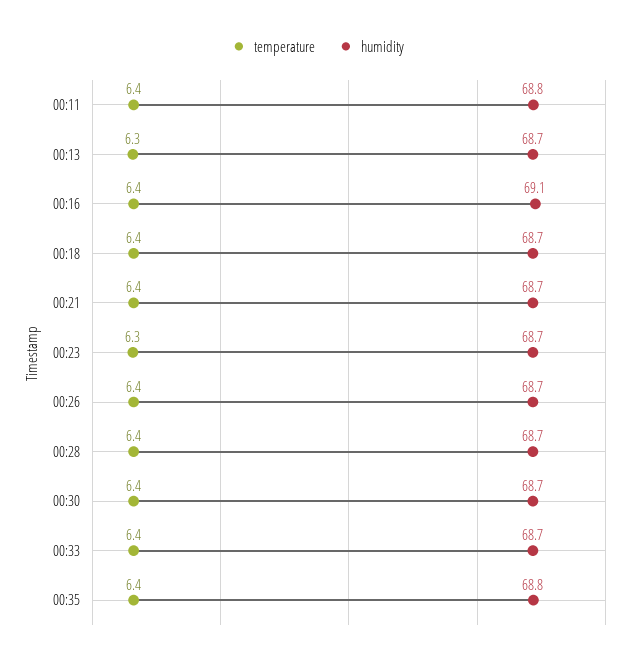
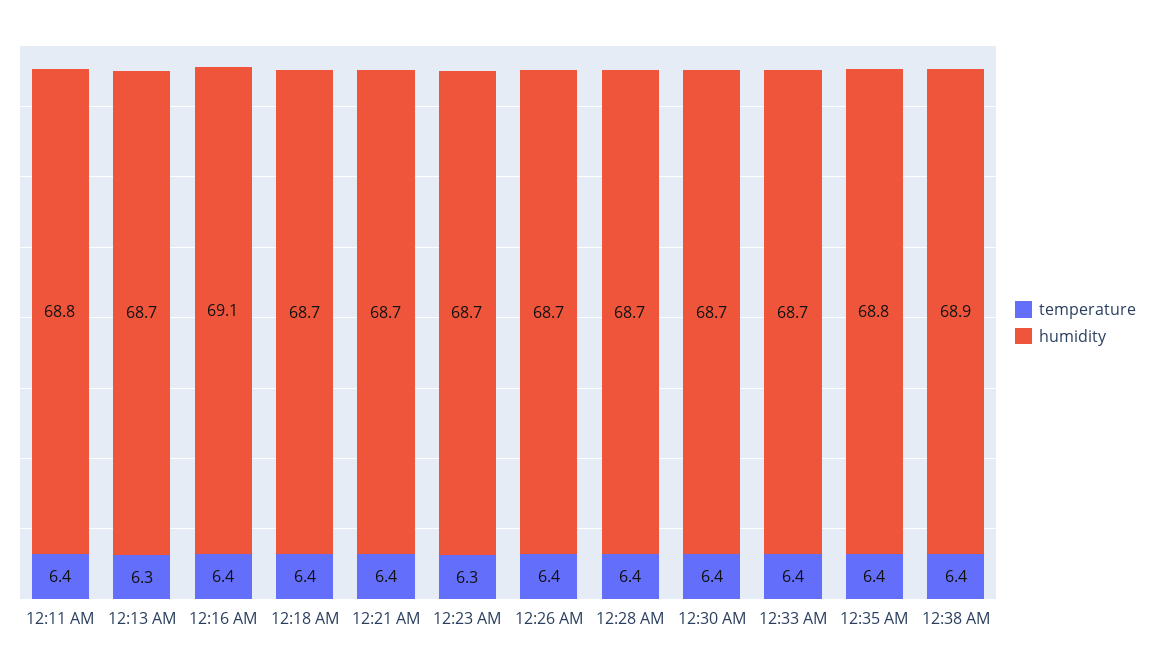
temperature, 12:38 AM: none -> 6.4
humidity, 12:38 AM: none -> 68.9

